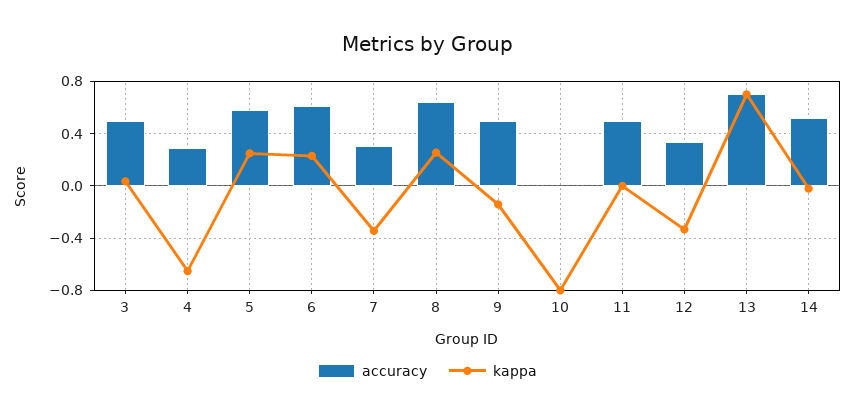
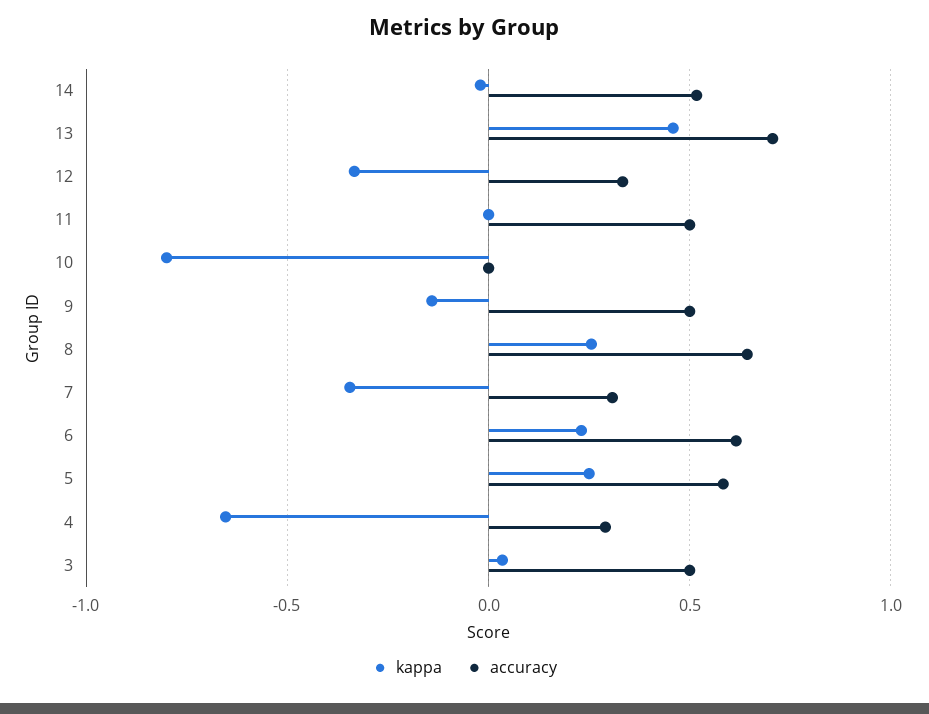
kappa, 13: 0.7 -> 0.45

